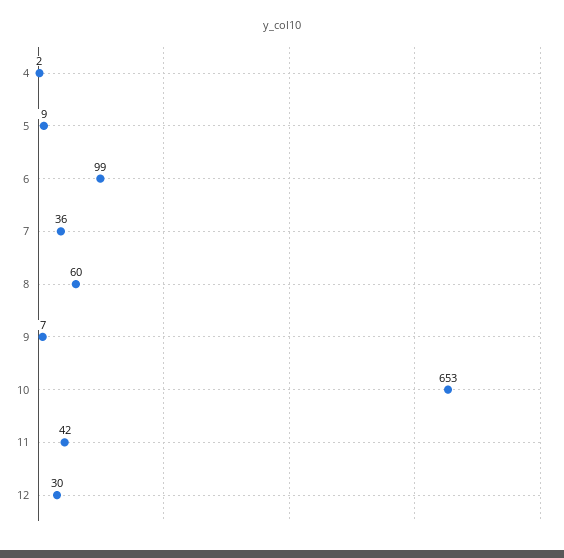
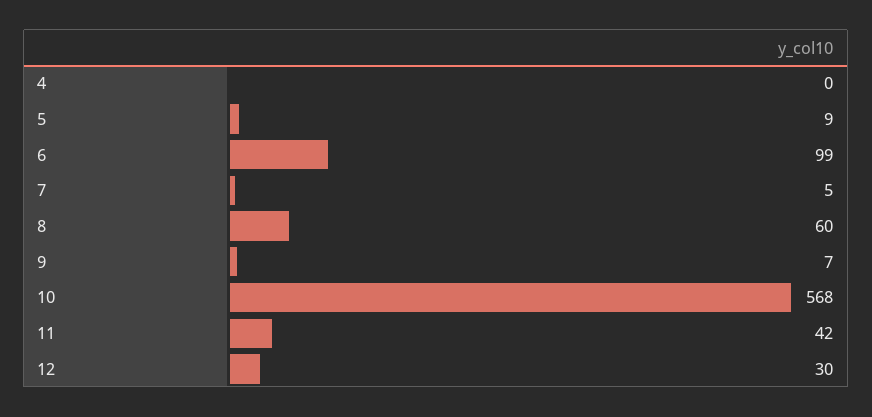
4: 2 -> 0
7: 36 -> 5
10: 653 -> 568

